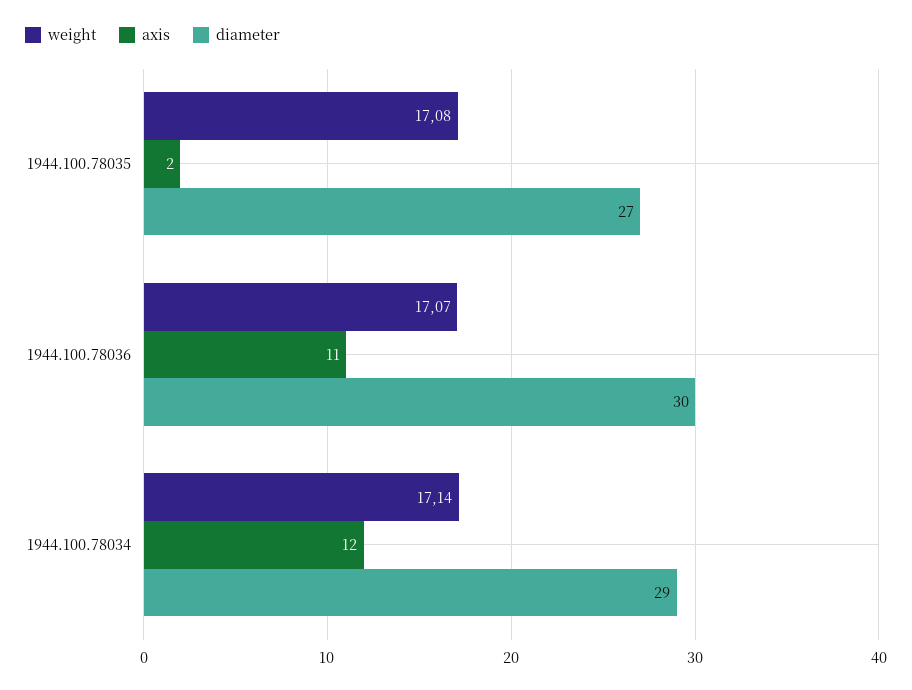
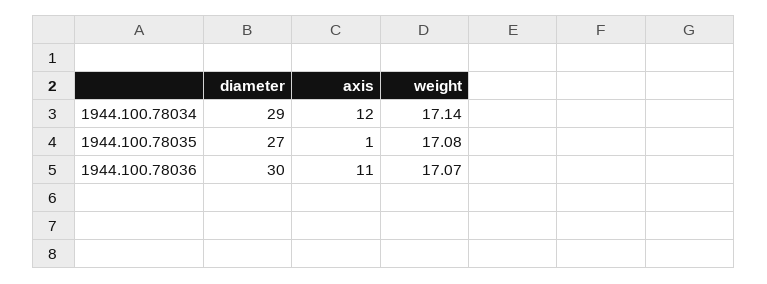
axis, 1944.100.78035: 2 -> 1

